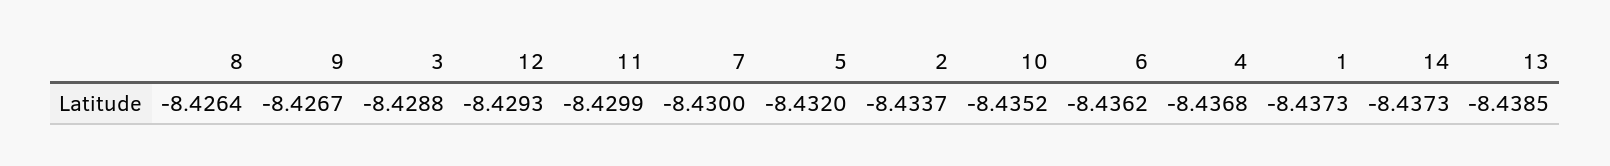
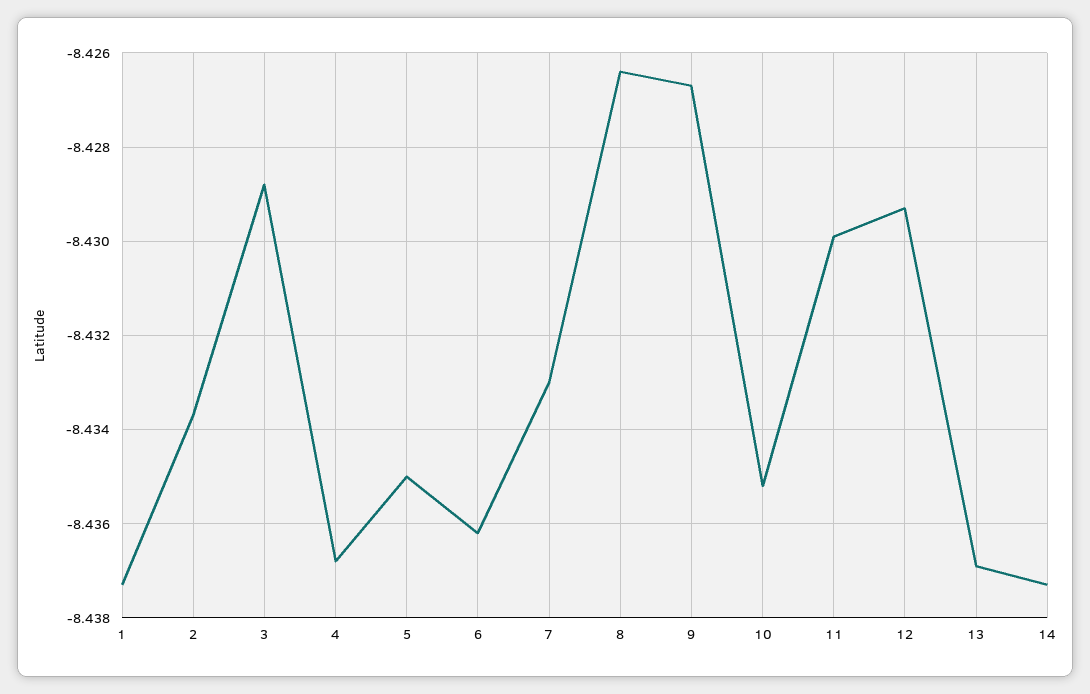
7: -8.43 -> -8.433
5: -8.432 -> -8.435
13: -8.4385 -> -8.437

